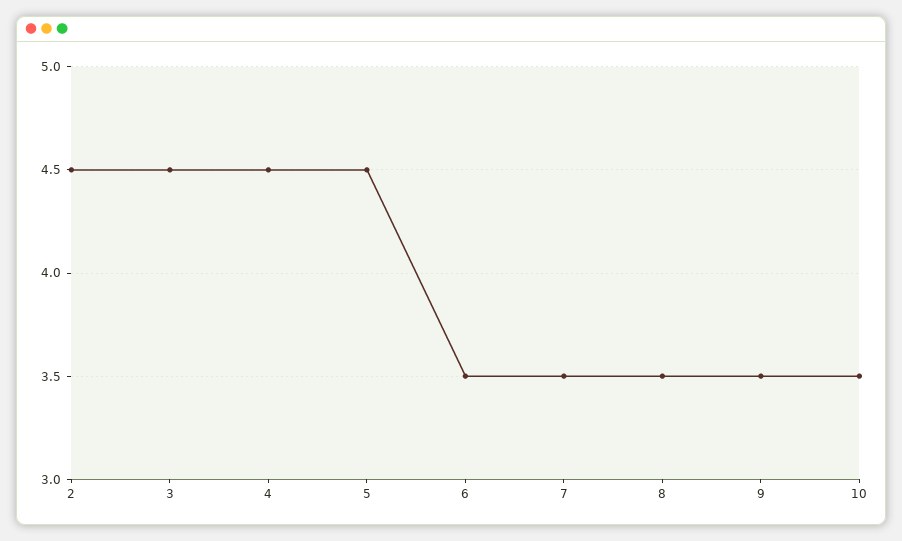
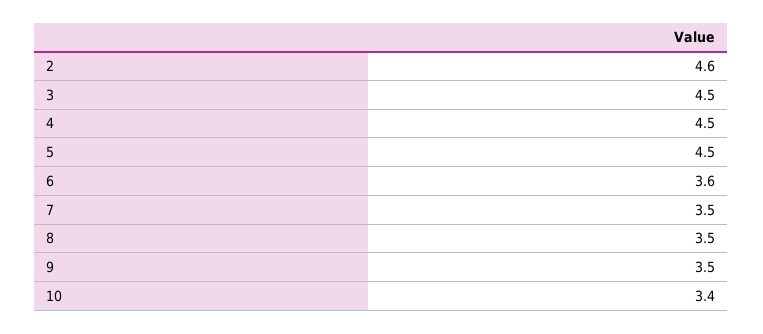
2: 4.5 -> 4.6
6: 3.5 -> 3.6
10: 3.5 -> 3.4

